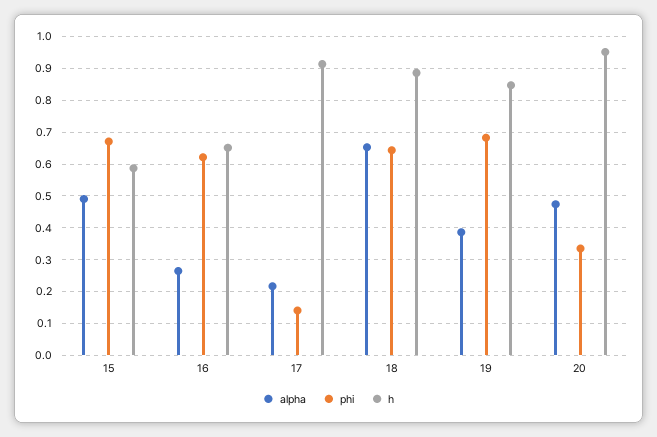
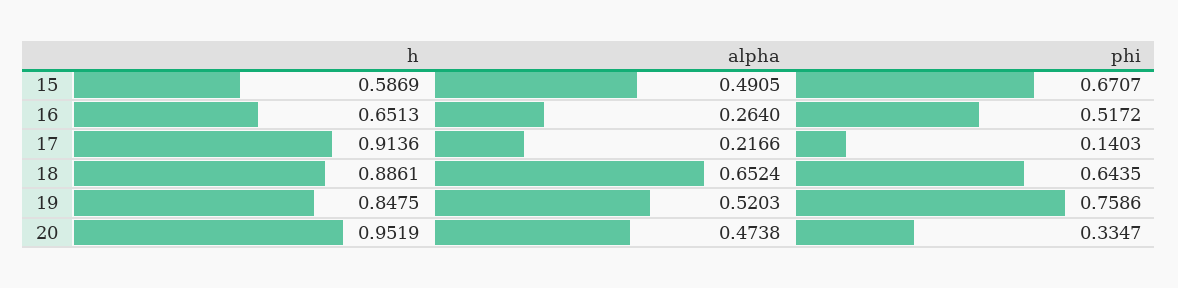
phi, 16: 0.62 -> 0.5172
alpha, 19: 0.38 -> 0.5203
phi, 19: 0.68 -> 0.7586

